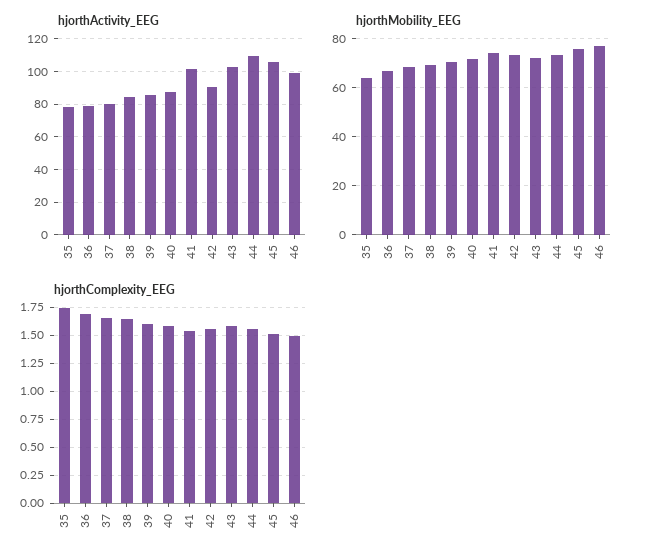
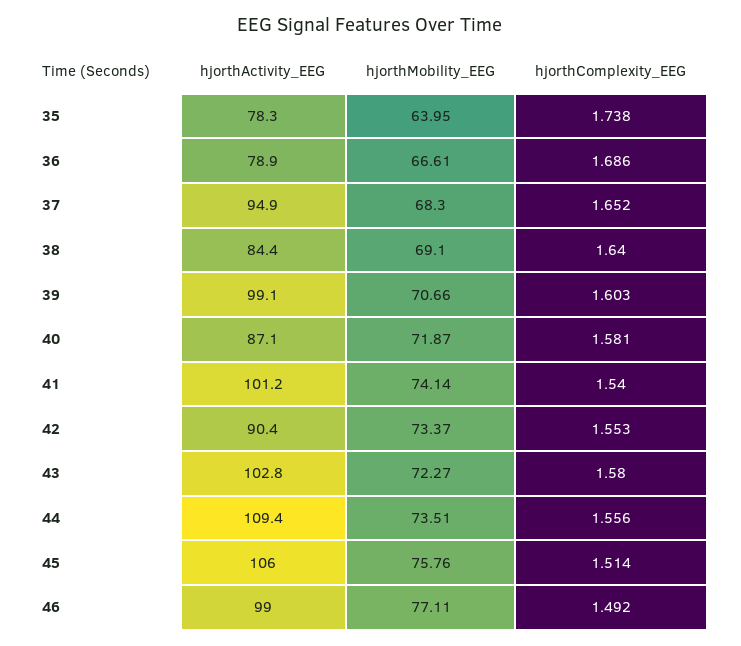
hjorthActivity_EEG, 37: 80 -> 94.9
hjorthActivity_EEG, 39: 85 -> 99.1

